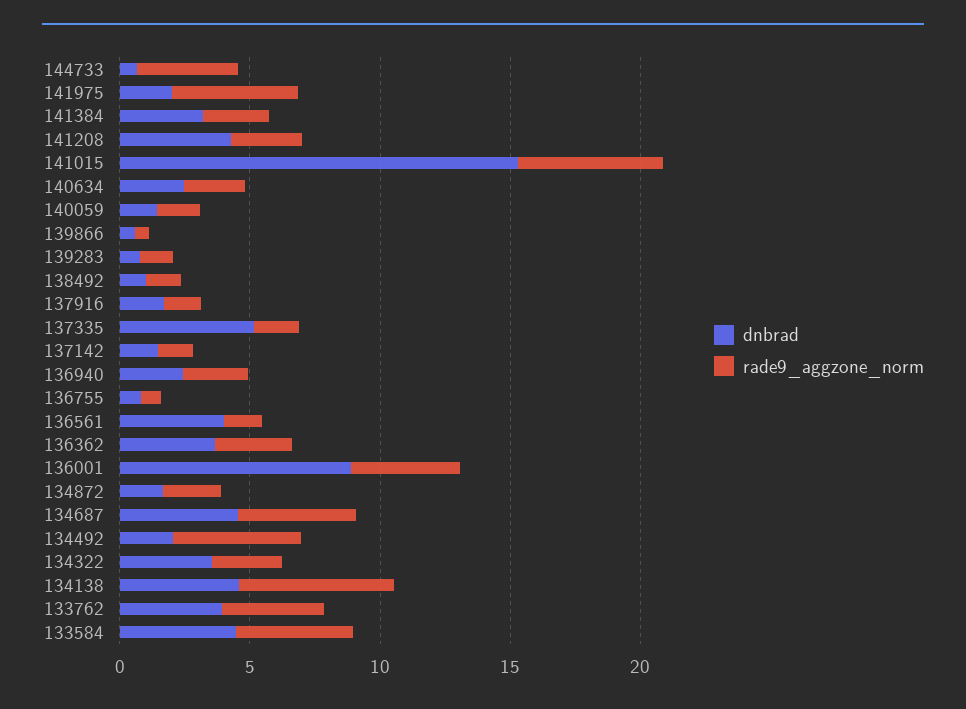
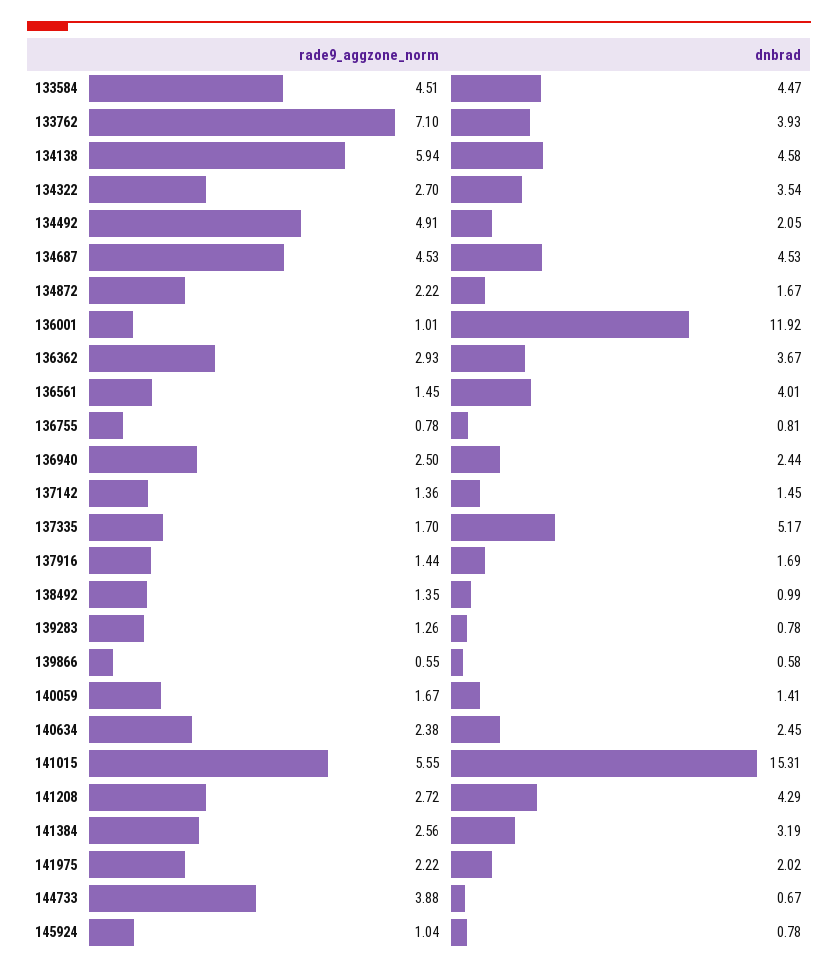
rade9_aggzone_norm, 141975: 5 -> 2.22
dnbrad, 136001: 9 -> 11.92
rade9_aggzone_norm, 136001: 4 -> 1.01
rade9_aggzone_norm, 133762: 4 -> 7.1
rade9_aggzone_norm, 145924: none -> 1.04
dnbrad, 145924: none -> 0.78

